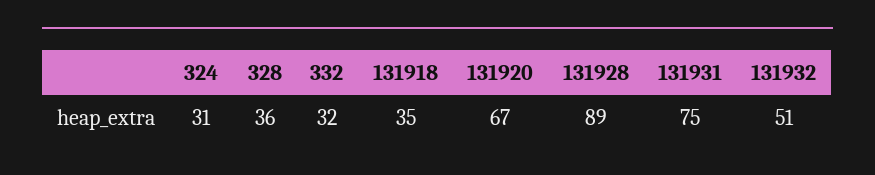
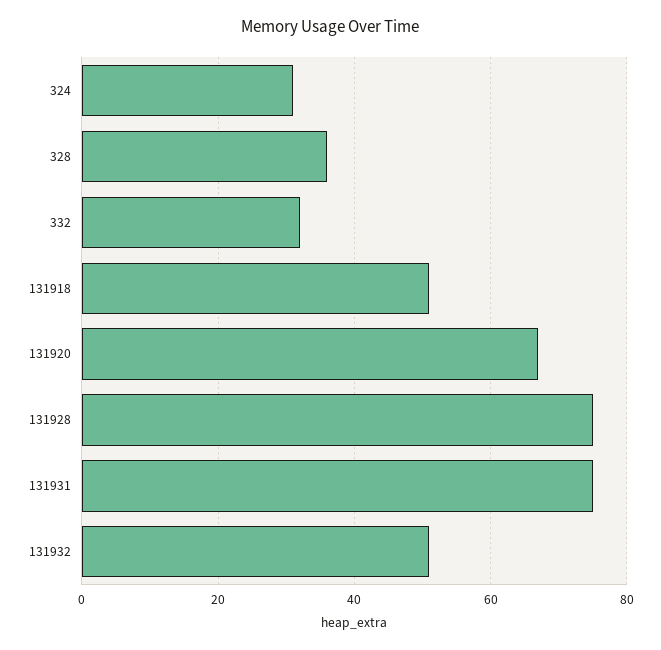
131918: 35 -> 50
131928: 89 -> 75

